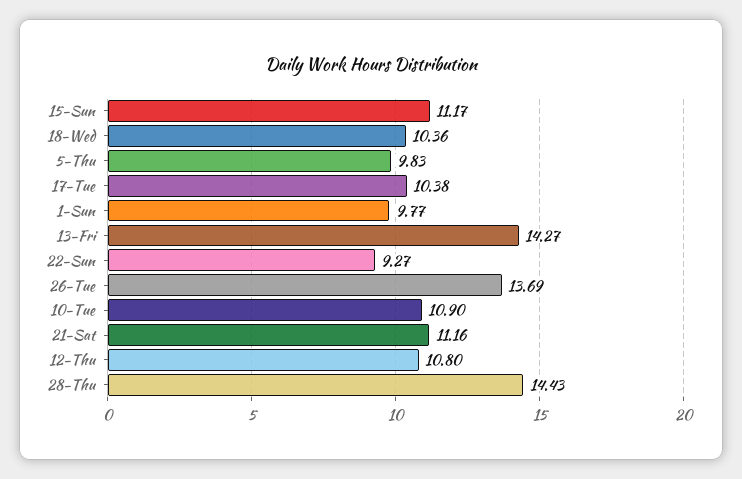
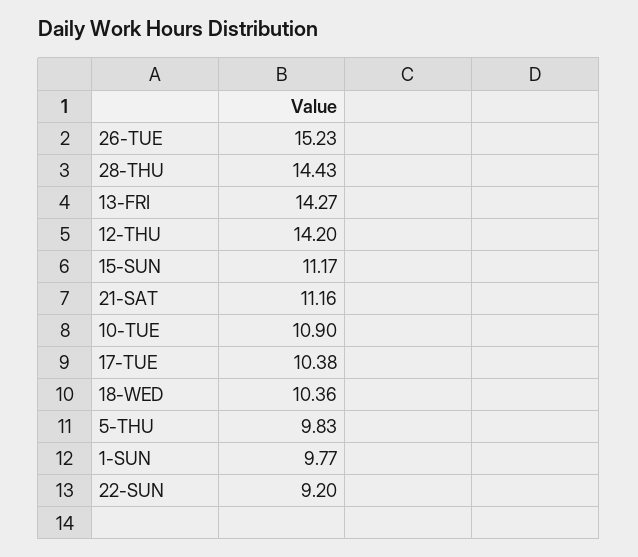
22-Sun: 9.27 -> 9.2
26-Tue: 13.69 -> 15.23
12-Thu: 10.8 -> 14.2

